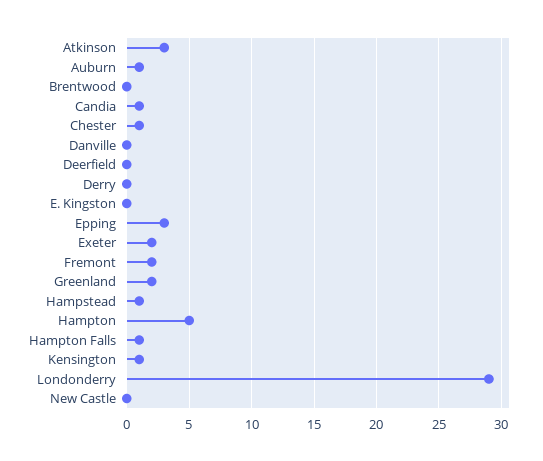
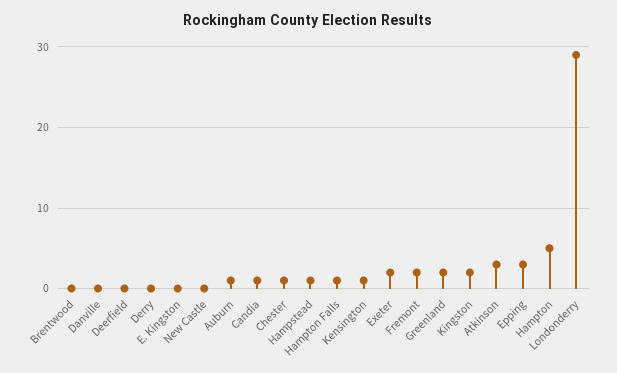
Kingston: none -> 2

